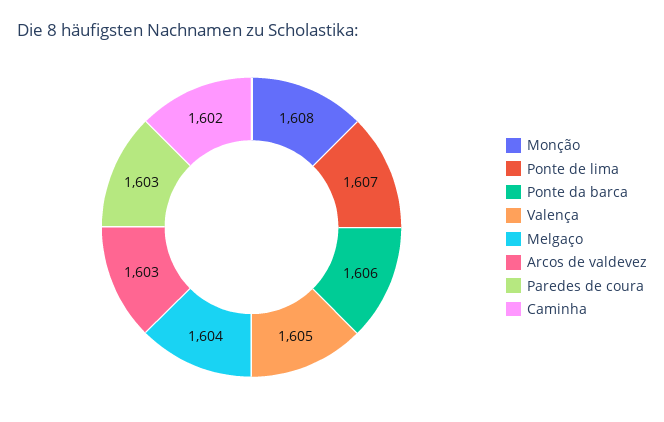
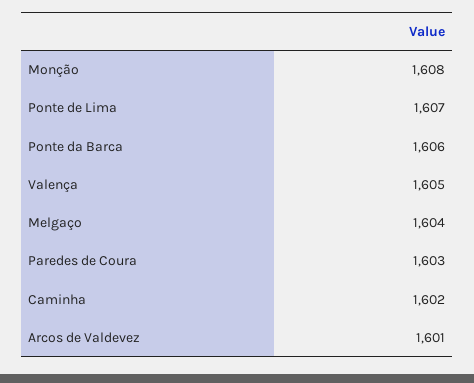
Arcos de valdevez: 1603 -> 1601

